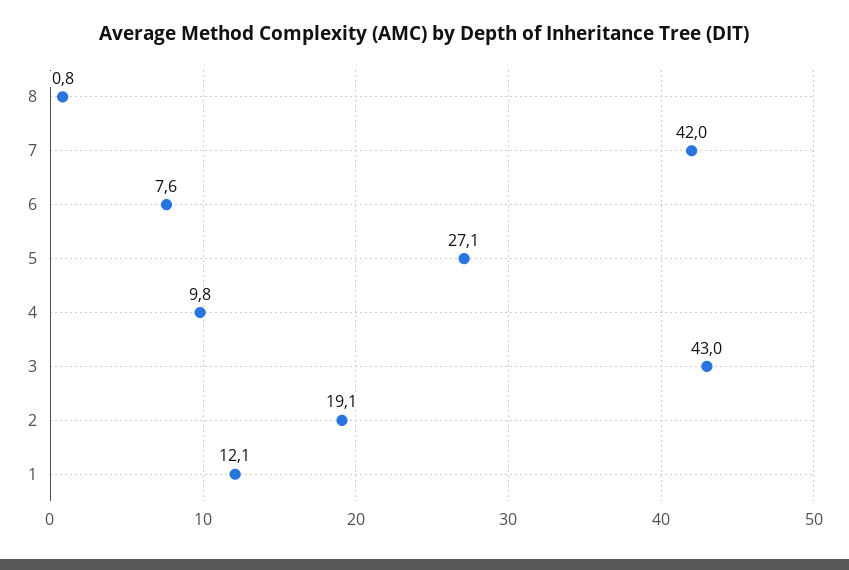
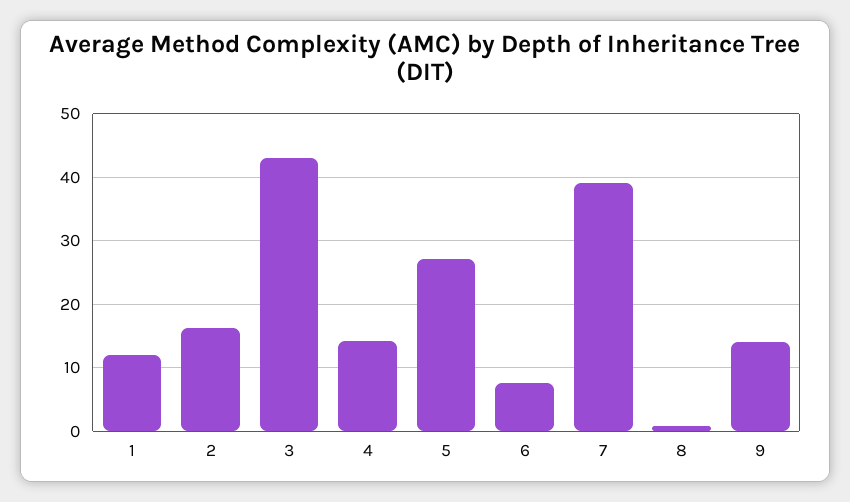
7: 42 -> 39
4: 9.8 -> 14
2: 19.1 -> 16
9: none -> 14

